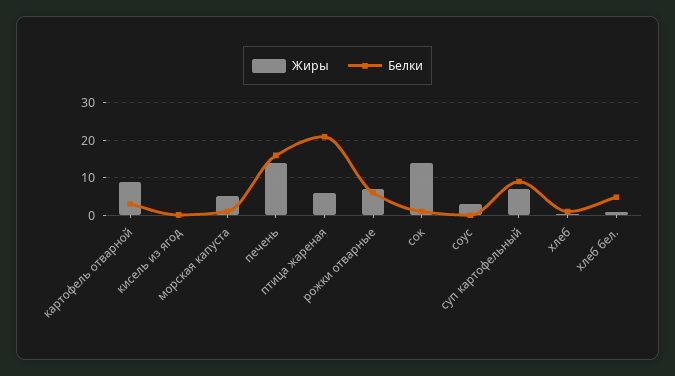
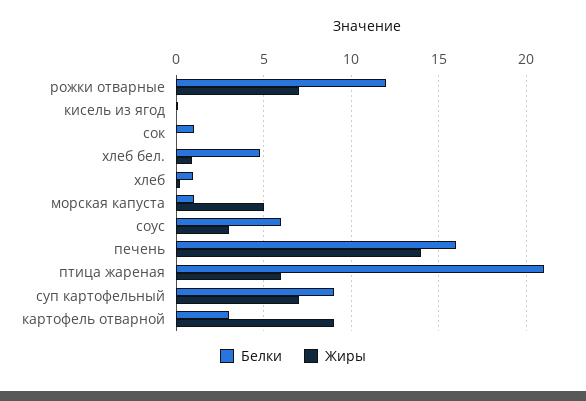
Белки, рожки отварные: 6 -> 12
Жиры, сок: 14 -> 0
Белки, соус: 0 -> 6

